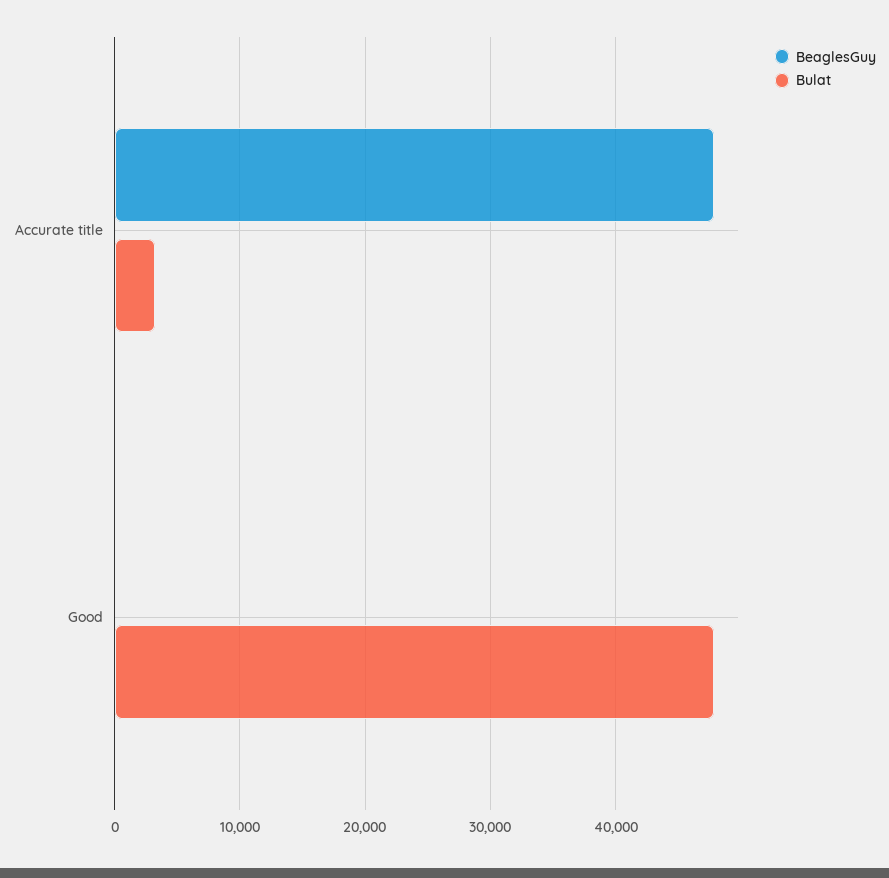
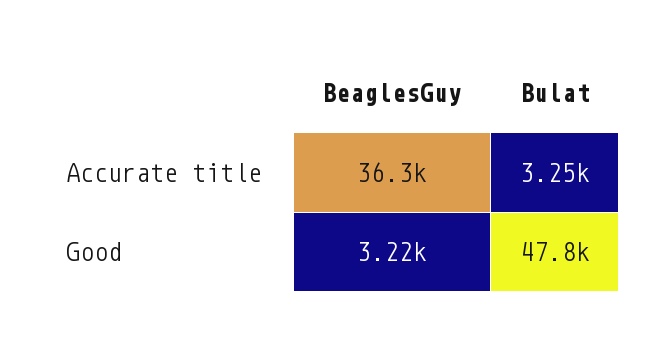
BeaglesGuy, Accurate title: 48000 -> 36300
BeaglesGuy, Good: 0 -> 3220

